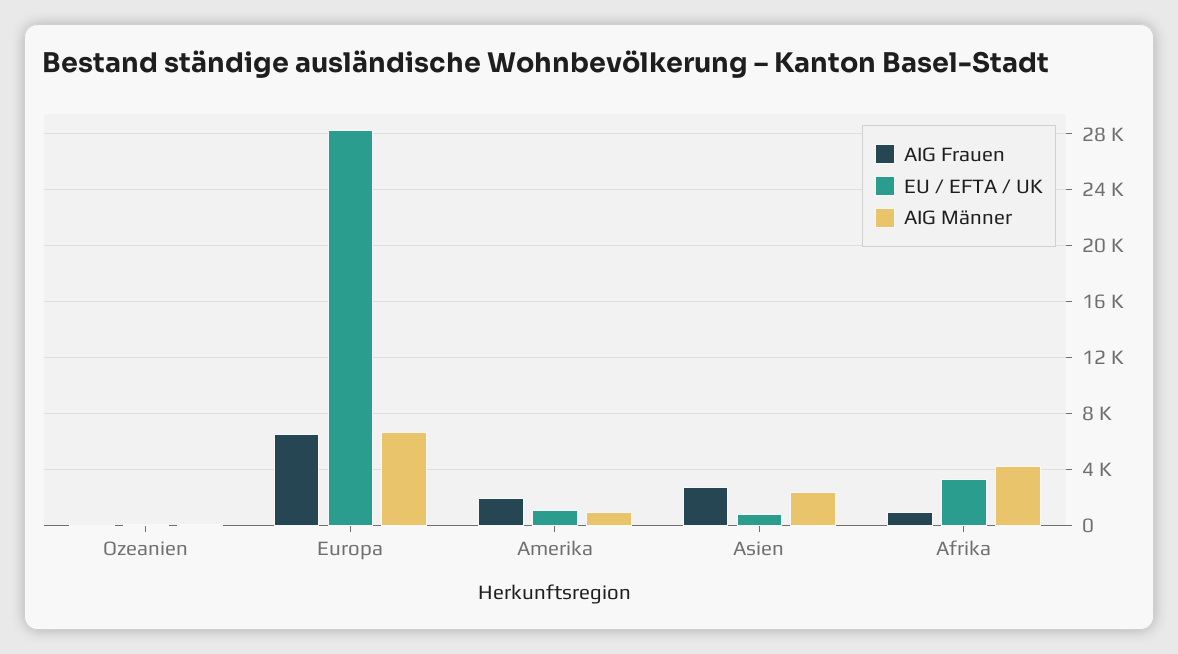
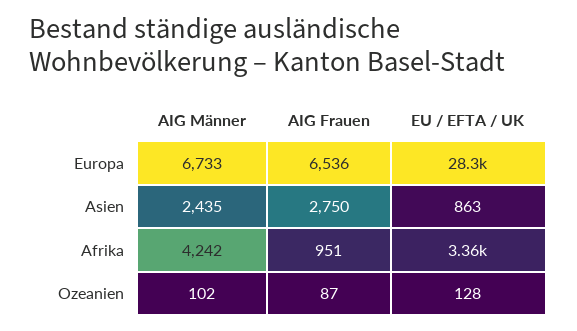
AIG Frauen, Amerika: 2000 -> none
EU / EFTA / UK, Amerika: 1000 -> none
AIG Männer, Amerika: 1000 -> none

